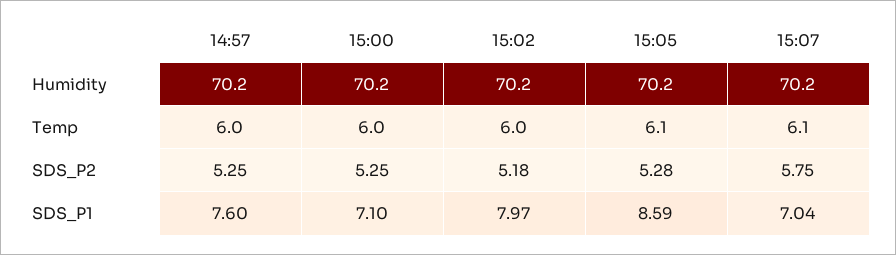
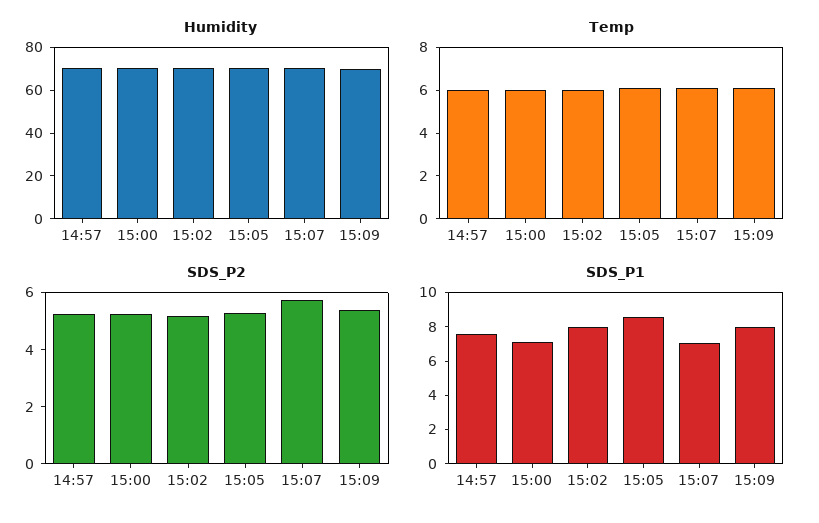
Humidity, 15:09: none -> 70
Temp, 15:09: none -> 6
SDS_P2, 15:09: none -> 5.5
SDS_P1, 15:09: none -> 8

